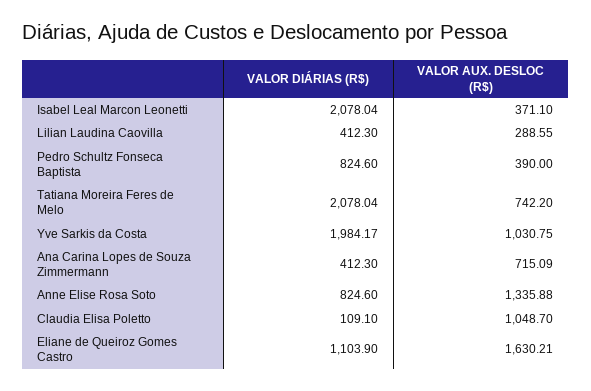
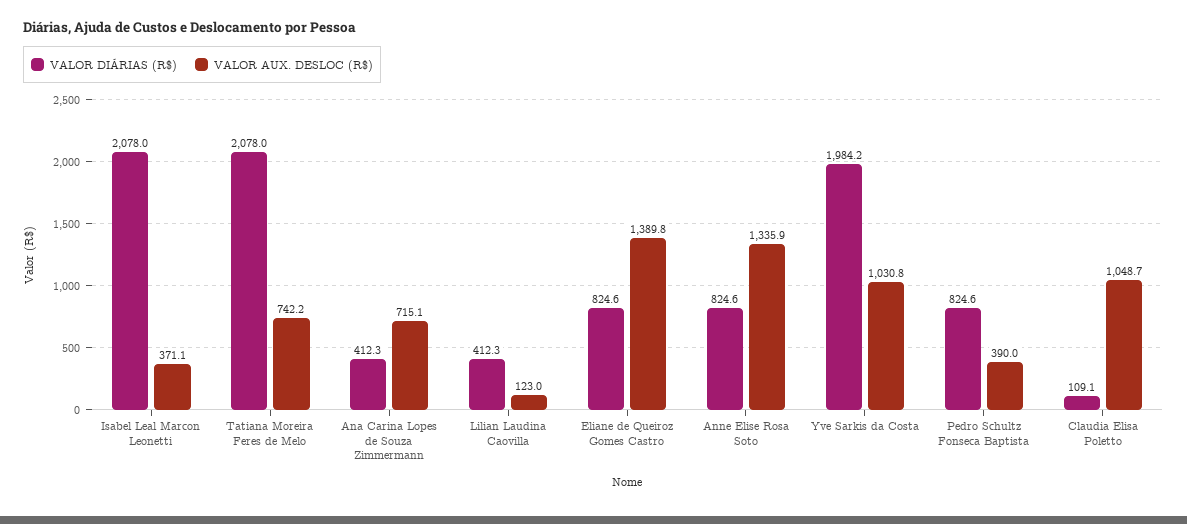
VALOR AUX. DESLOC (R$), Lilian Laudina Caovilla: 288.55 -> 123
VALOR DIÁRIAS (R$), Eliane de Queiroz Gomes Castro: 1103.9 -> 824.6
VALOR AUX. DESLOC (R$), Eliane de Queiroz Gomes Castro: 1630.21 -> 1389.8

